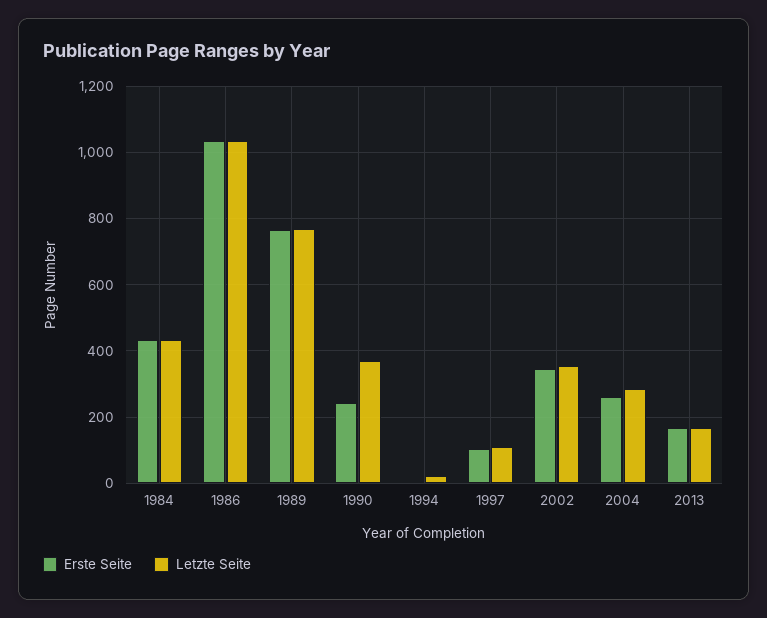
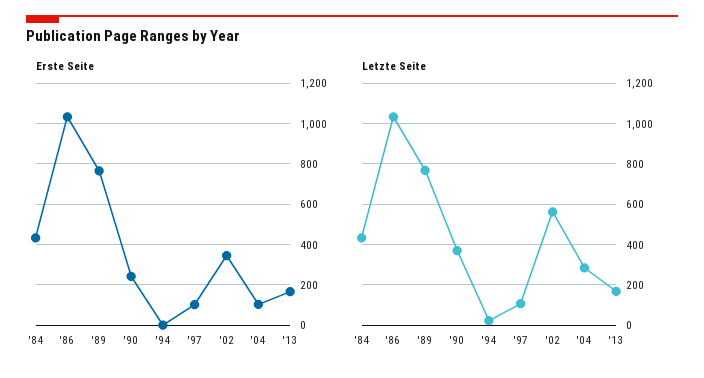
Letzte Seite, 2002: 360 -> 550
Erste Seite, 2004: 260 -> 100

